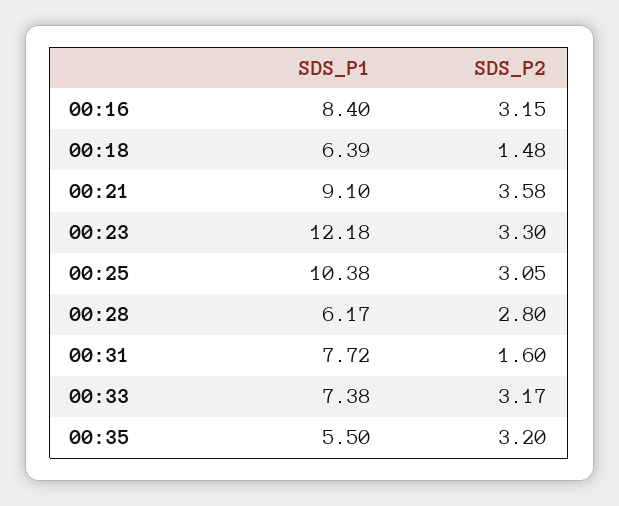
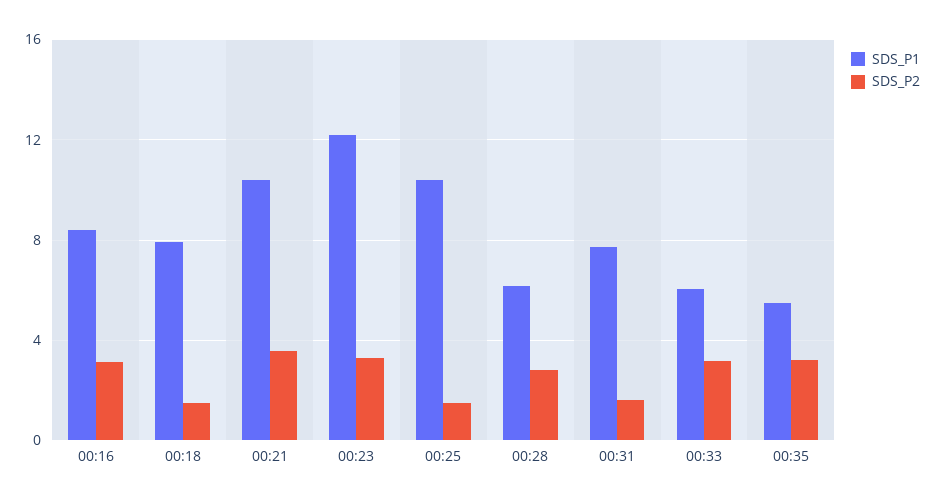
SDS_P1, 00:18: 6.39 -> 8
SDS_P1, 00:21: 9.1 -> 10.5
SDS_P2, 00:25: 3.05 -> 1.5
SDS_P1, 00:33: 7.38 -> 6

